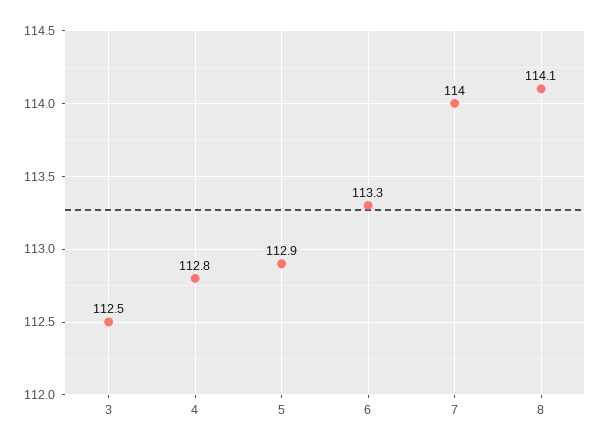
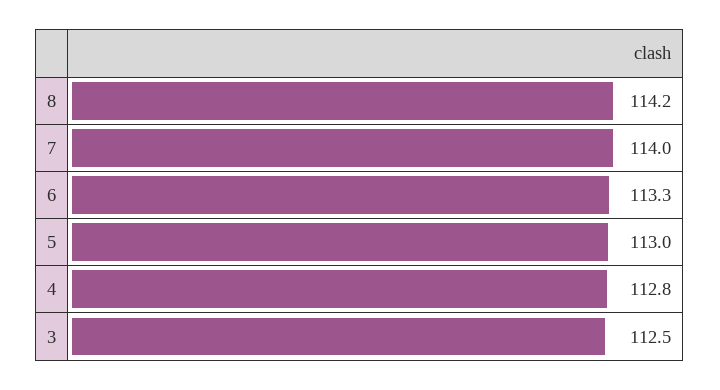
5: 112.9 -> 113
8: 114.1 -> 114.2

